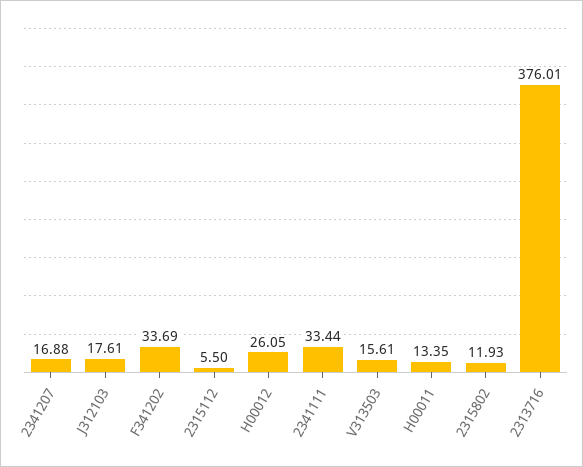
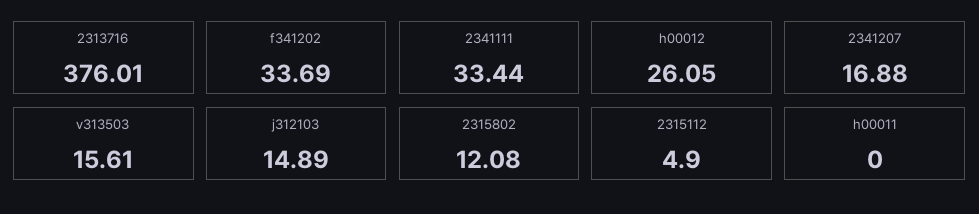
J312103: 17.61 -> 14.89
2315112: 5.5 -> 4.9
H00011: 13.35 -> 0
2315802: 11.93 -> 12.08

